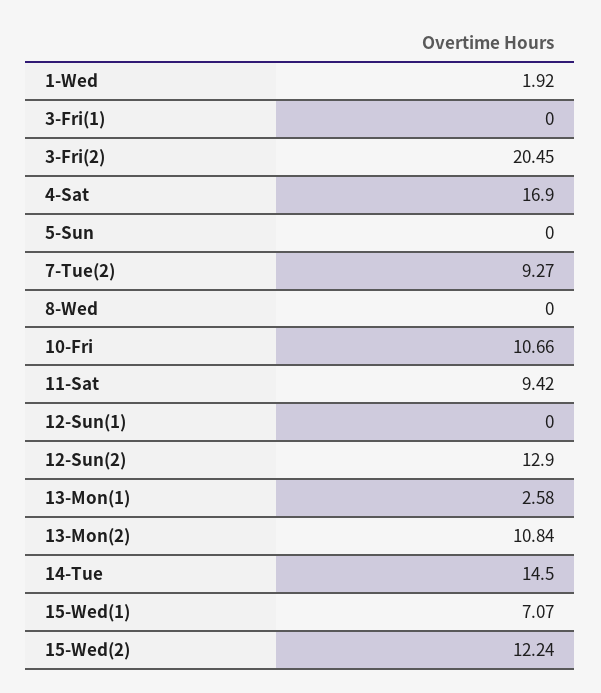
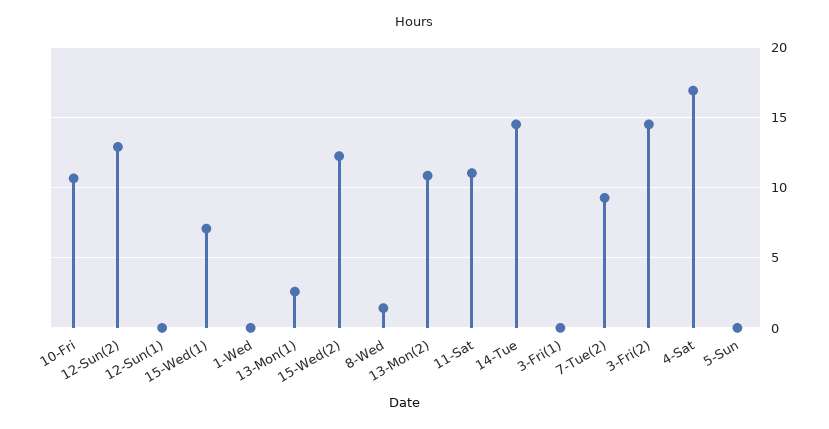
1-Wed: 1.92 -> 0
3-Fri(2): 20.45 -> 14.5
8-Wed: 0 -> 1.5
11-Sat: 9.42 -> 11

